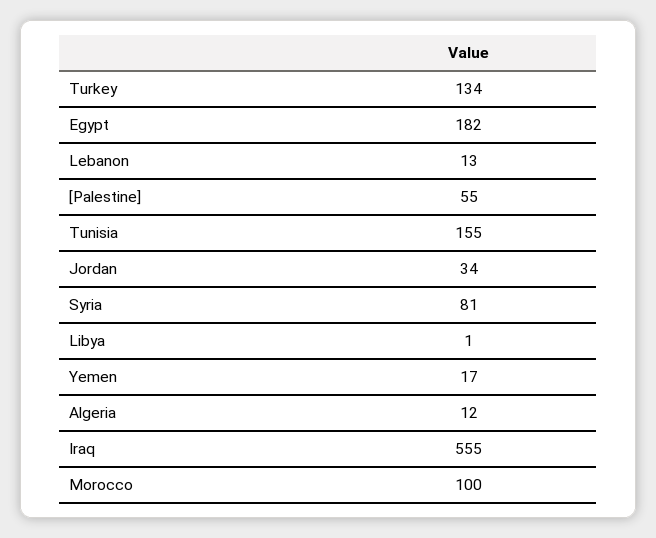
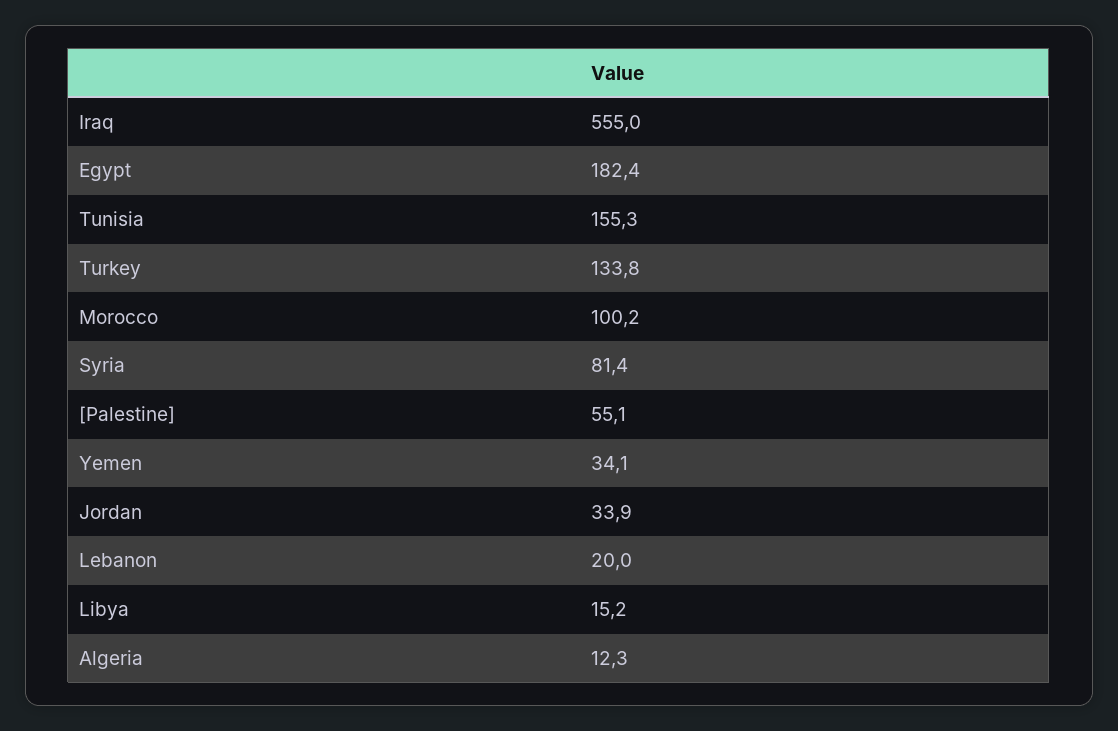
Lebanon: 13 -> 20
Libya: 1 -> 15.2
Yemen: 17 -> 34.1

